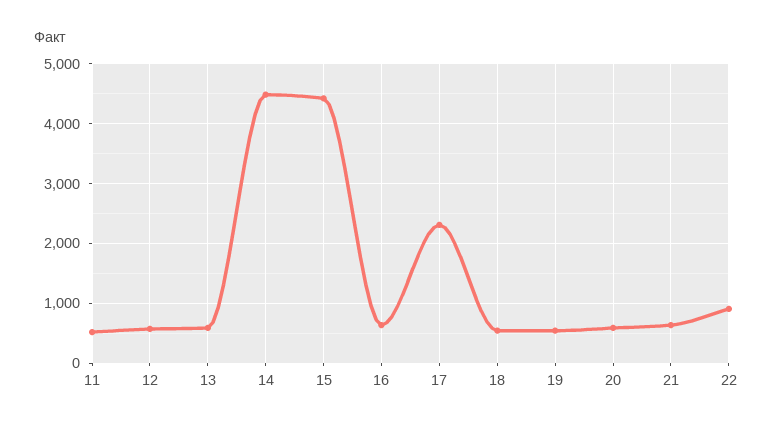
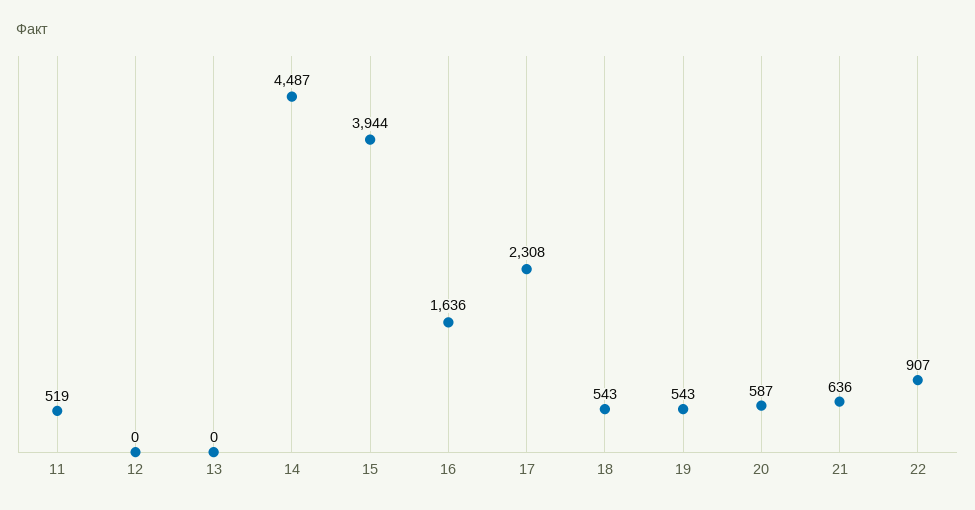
12: 600 -> 0
13: 600 -> 0
15: 4400 -> 3944
16: 600 -> 1636

